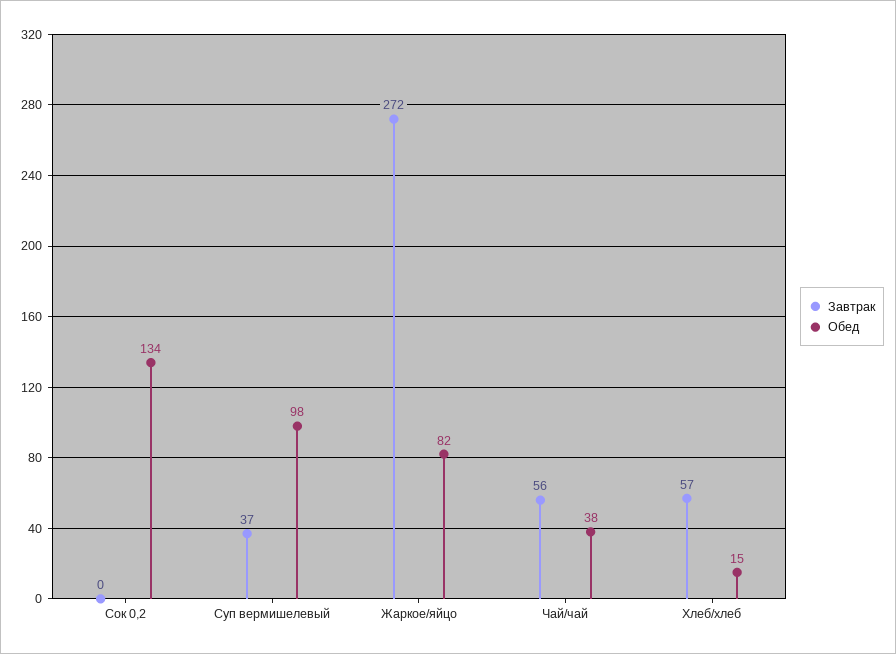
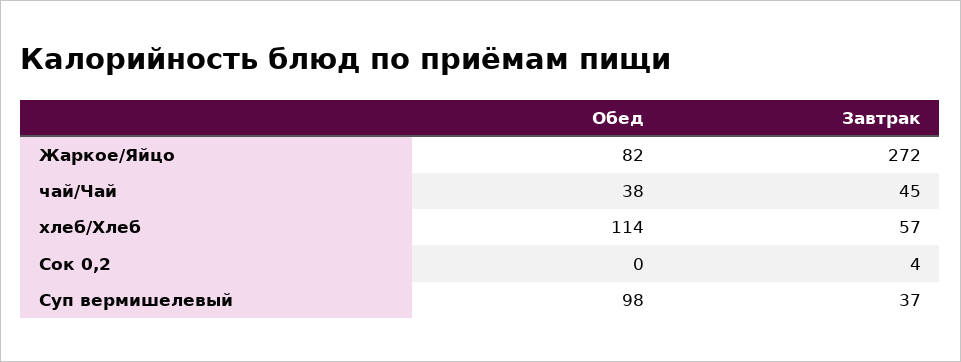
Завтрак, Сок 0,2: 0 -> 4
Обед, Сок 0,2: 134 -> 0
Завтрак, Чай/чай: 56 -> 45
Обед, Хлеб/хлеб: 15 -> 114

